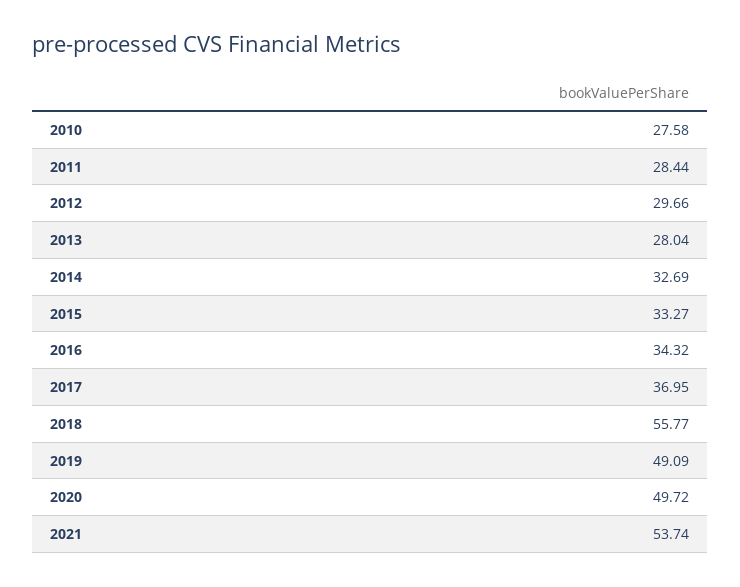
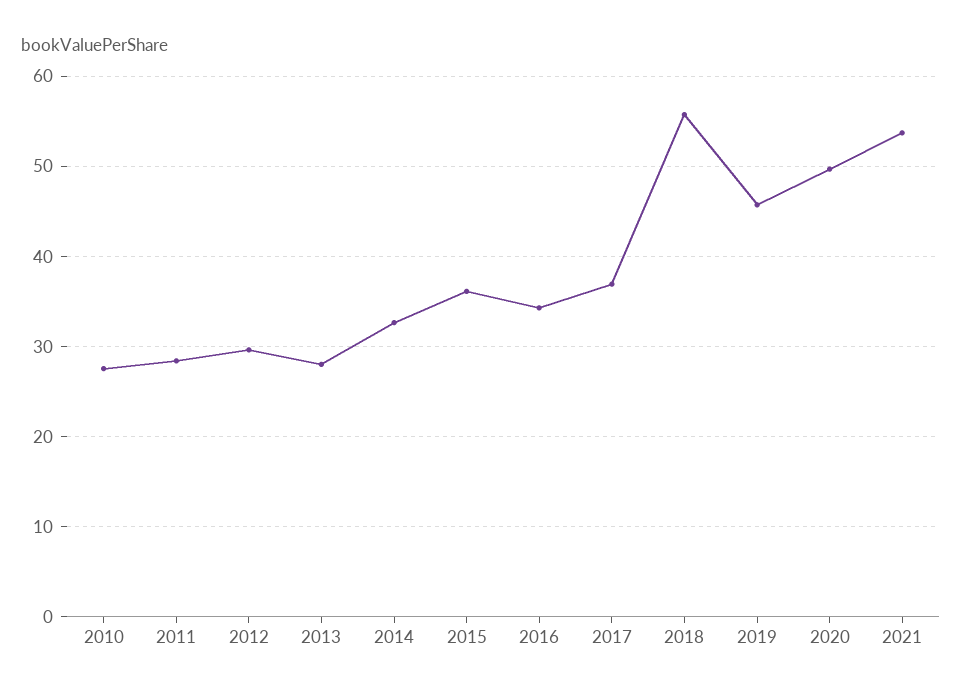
2015: 33.27 -> 36
2019: 49.09 -> 46

